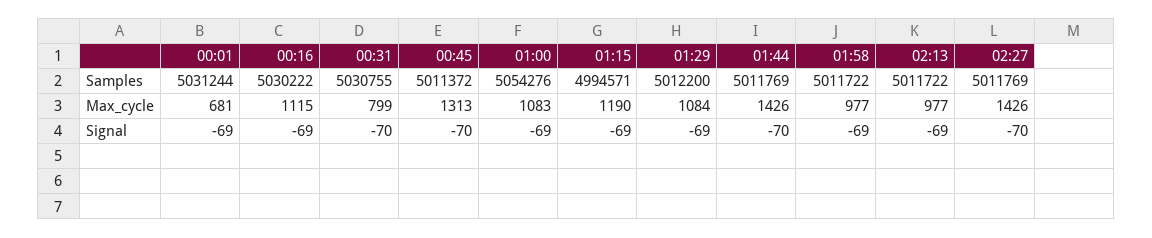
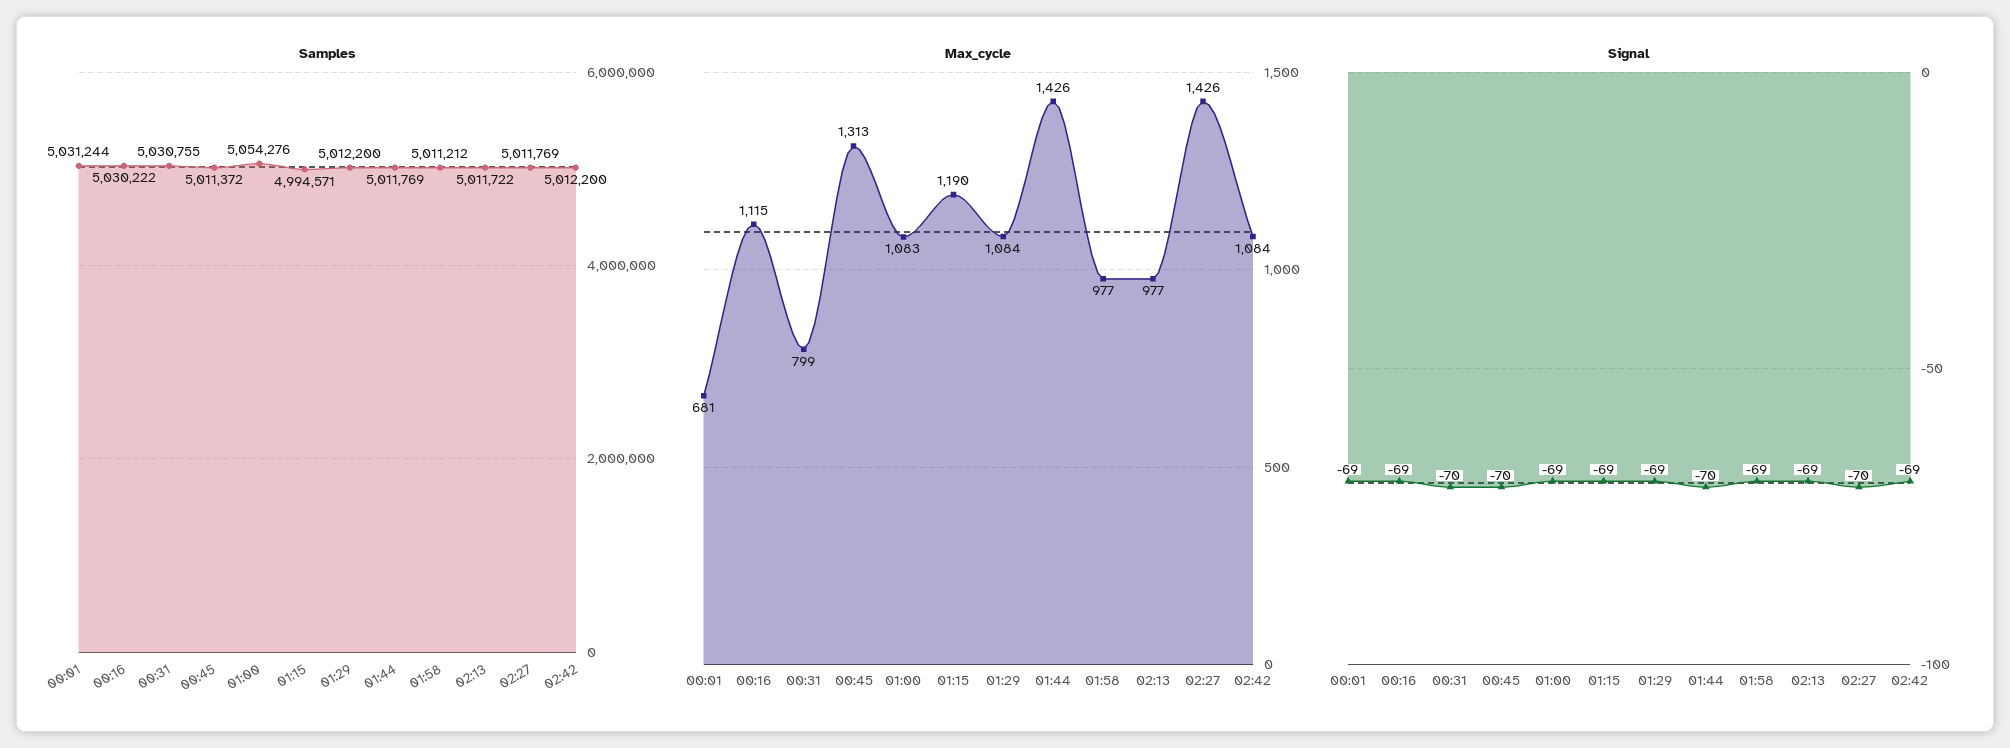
Samples, 01:58: 5011722 -> 5011212
Samples, 02:42: none -> 5012200
Max_cycle, 02:42: none -> 1084
Signal, 02:42: none -> -69

